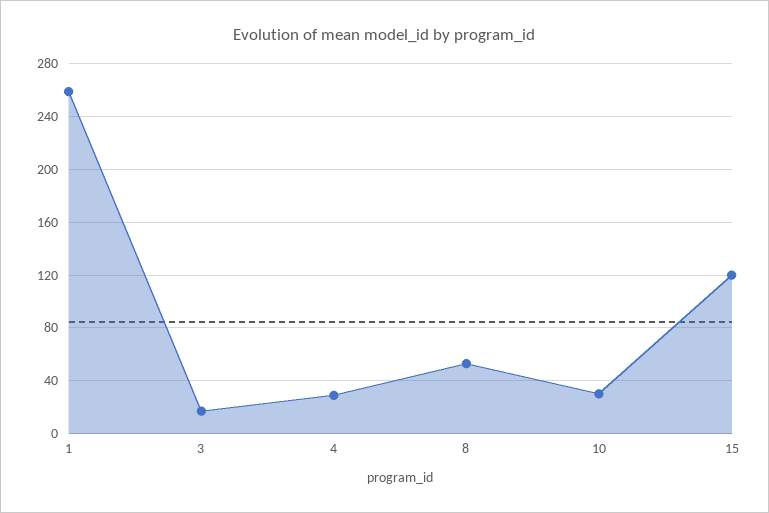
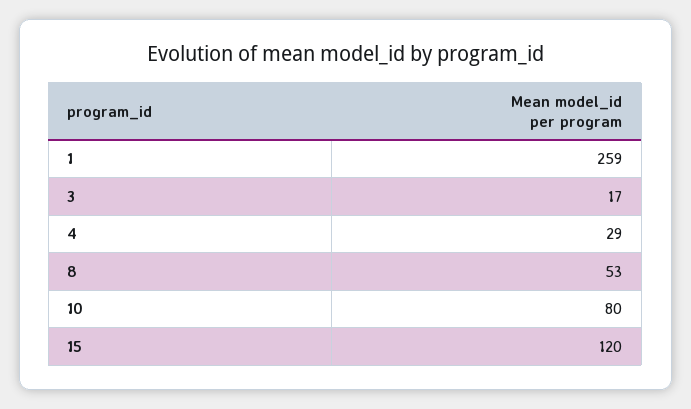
10: 30 -> 80

